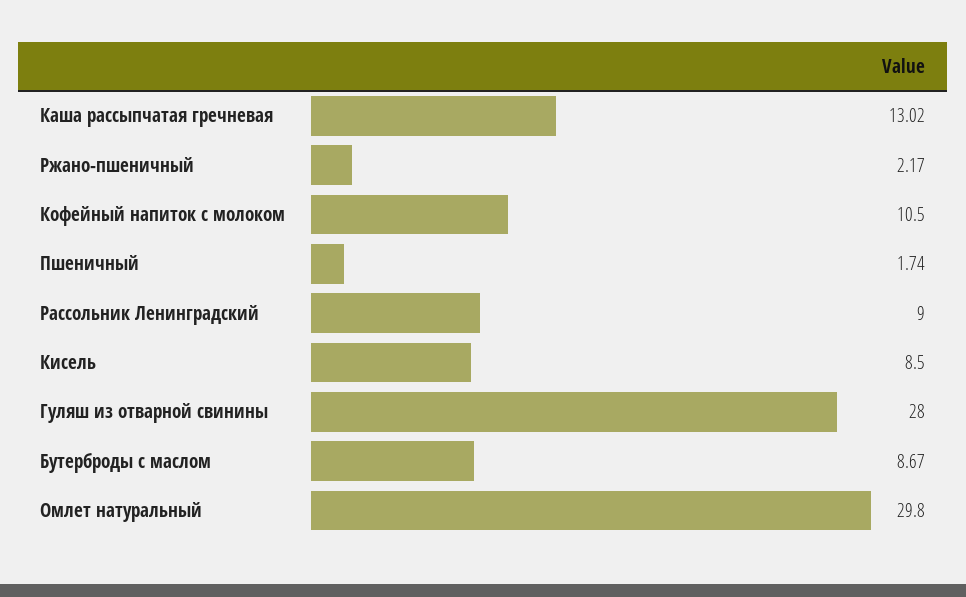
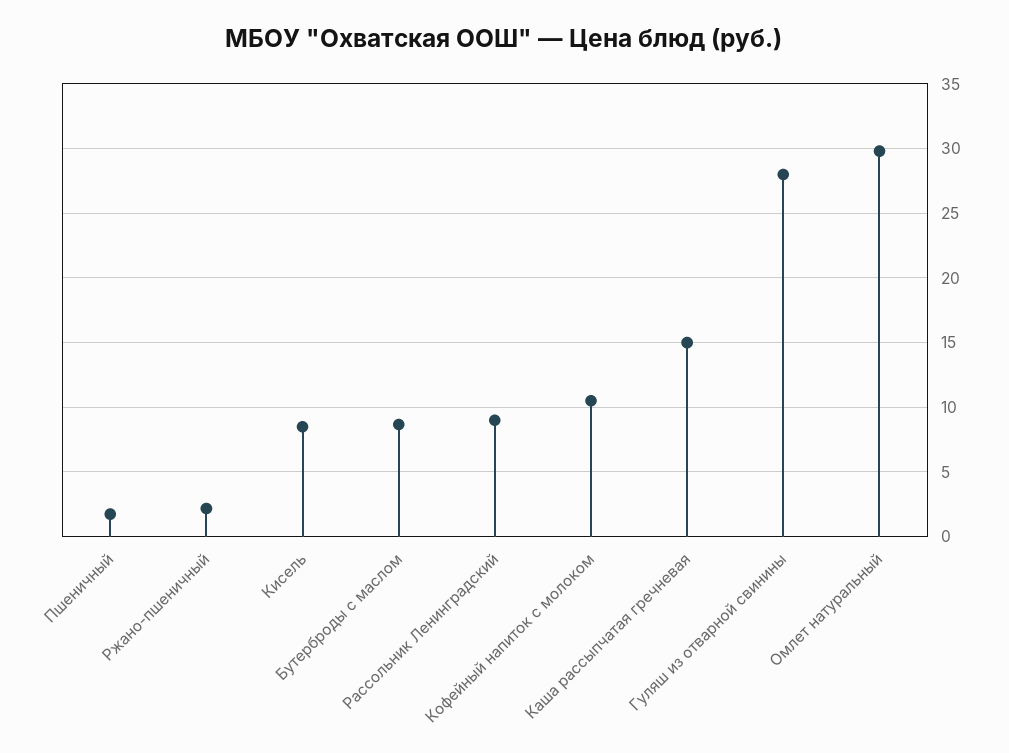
Каша рассыпчатая гречневая: 13.02 -> 15

